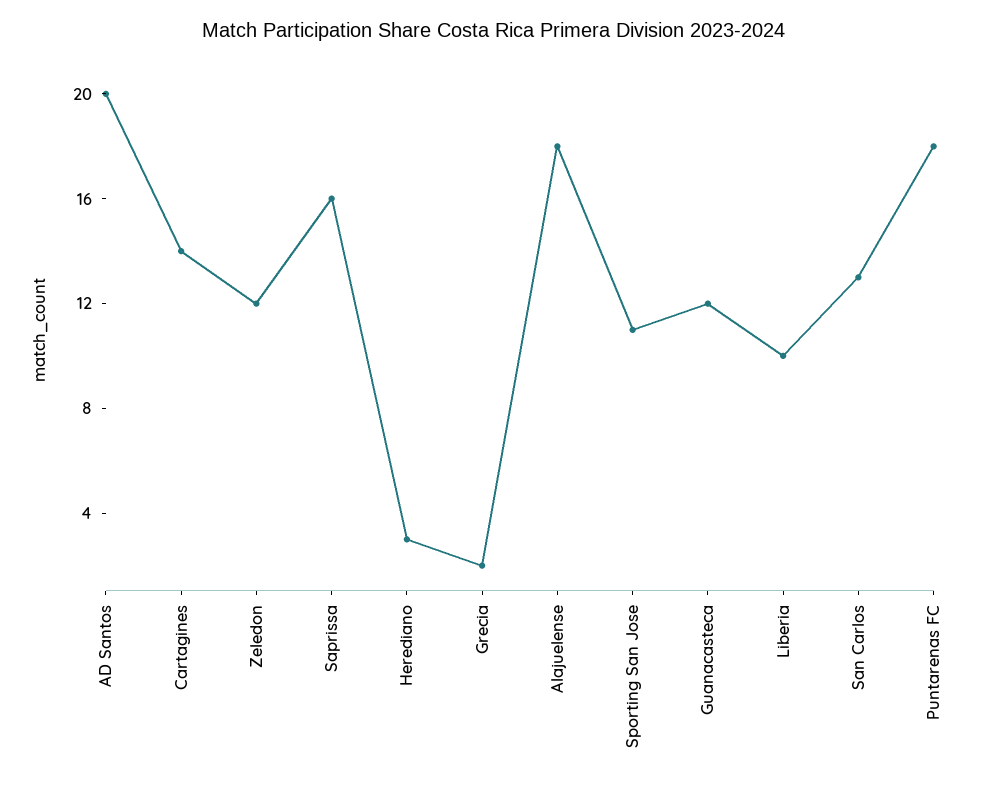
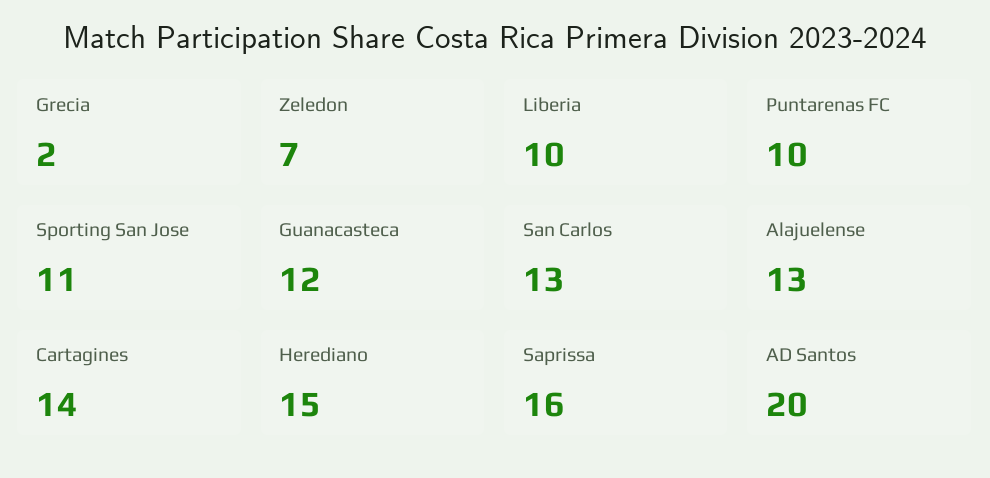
Zeledon: 12 -> 7
Herediano: 3 -> 15
Alajuelense: 18 -> 13
Puntarenas FC: 18 -> 10

